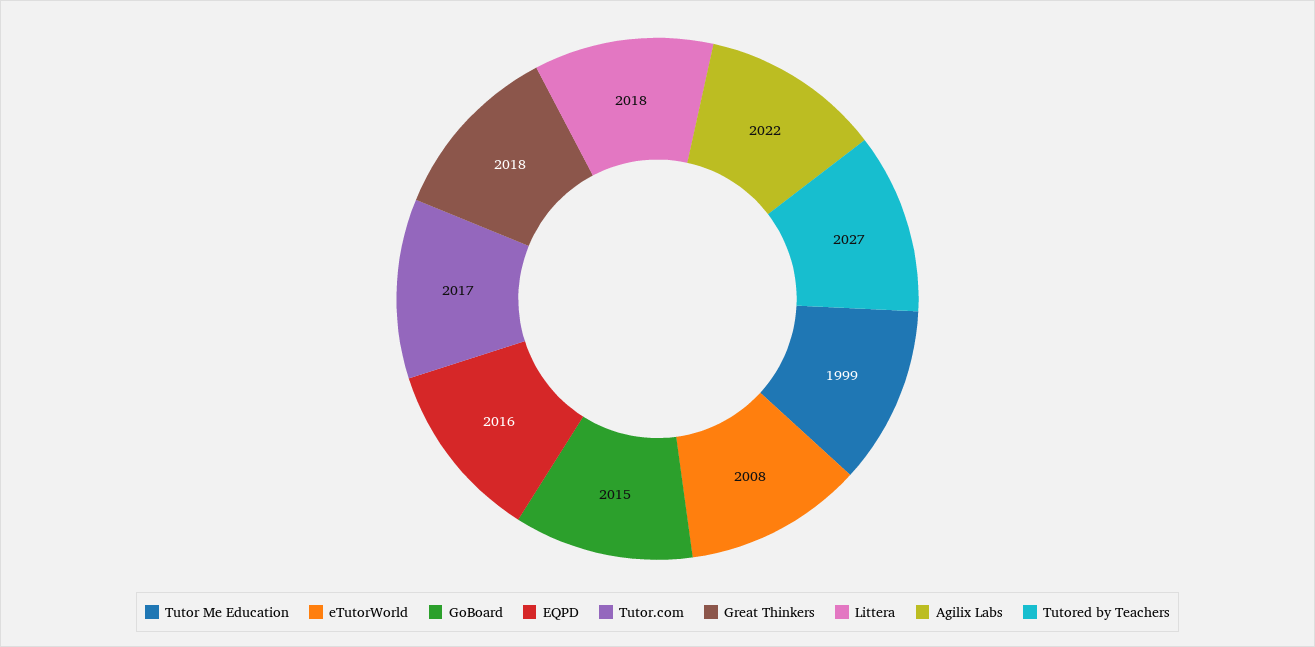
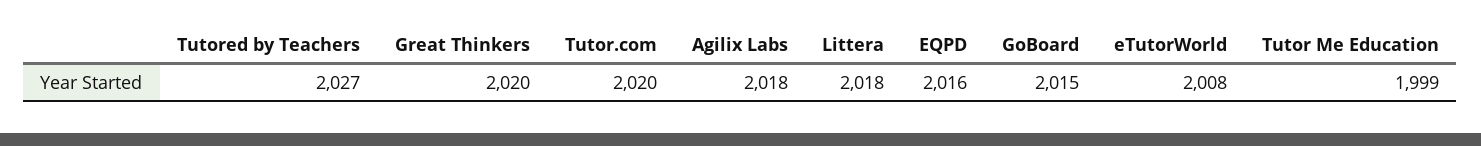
Tutor.com: 2017 -> 2020
Great Thinkers: 2018 -> 2020
Agilix Labs: 2022 -> 2018

